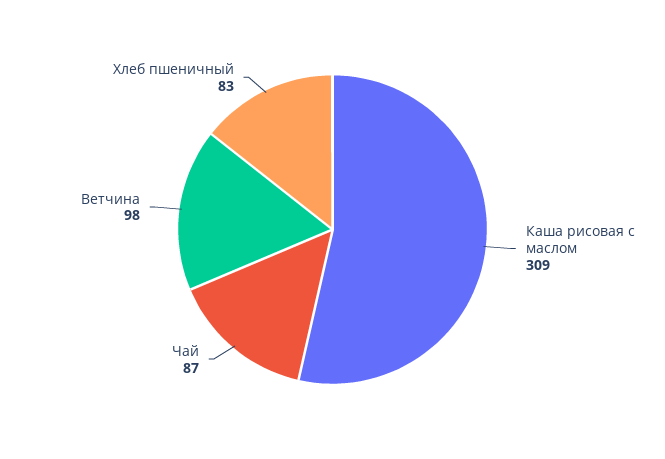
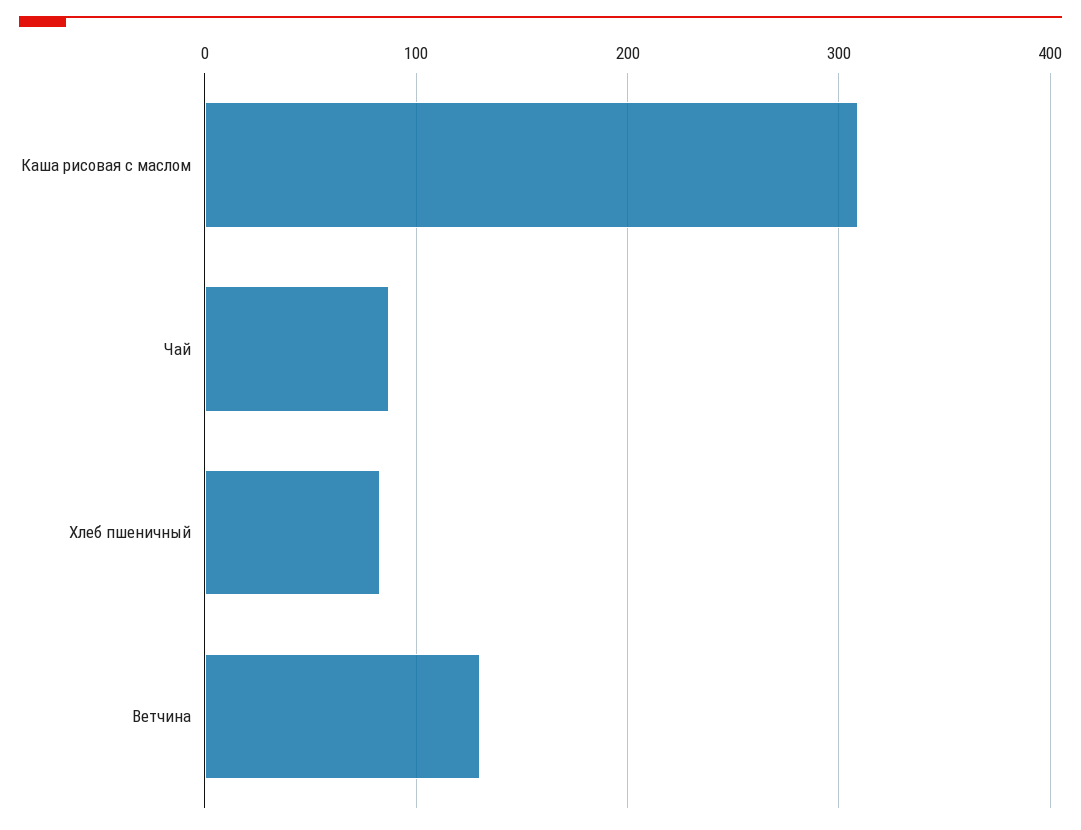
Ветчина: 98 -> 130

